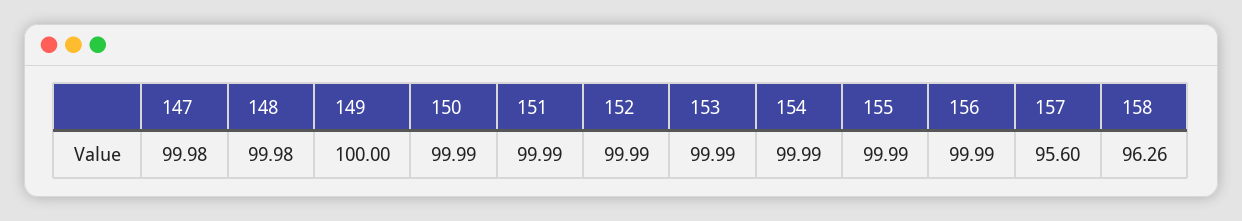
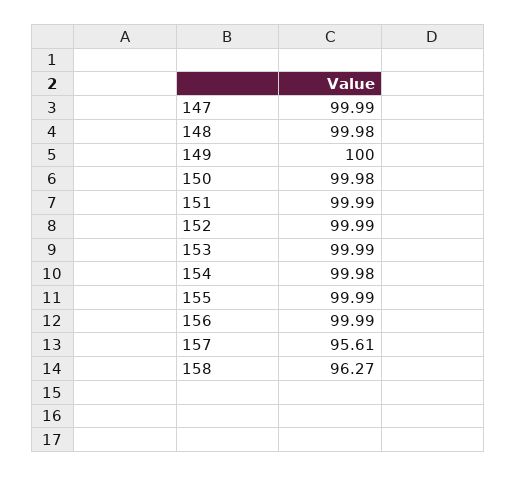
147: 99.98 -> 99.99
150: 99.99 -> 99.98
154: 99.99 -> 99.98
157: 95.6 -> 95.61
158: 96.26 -> 96.27

